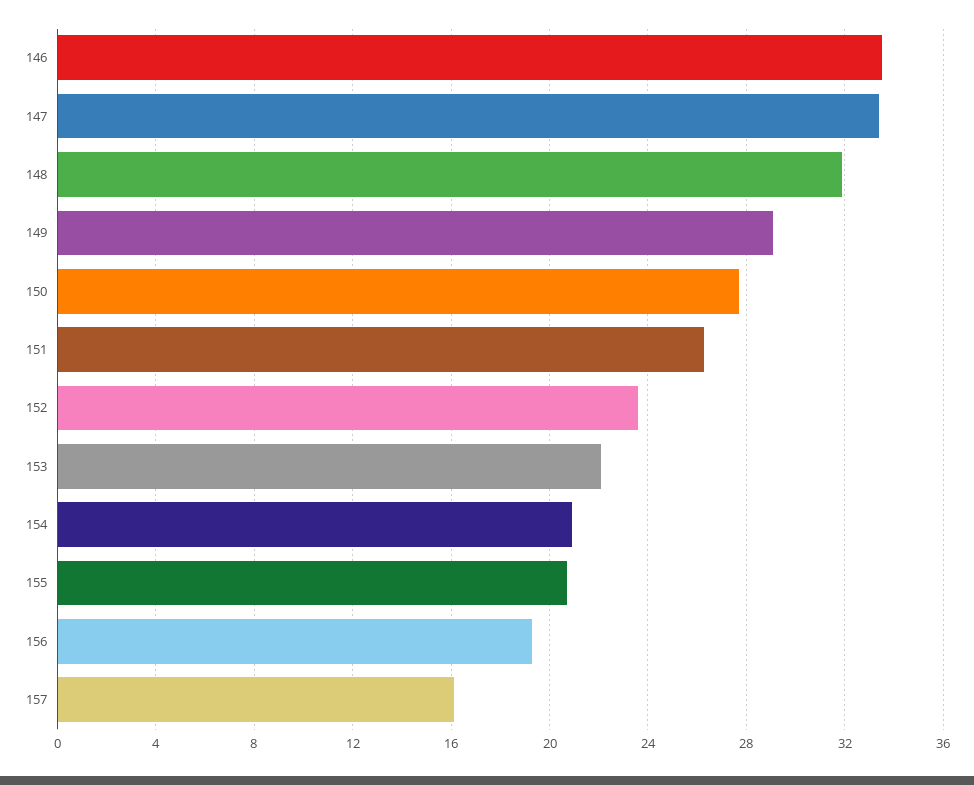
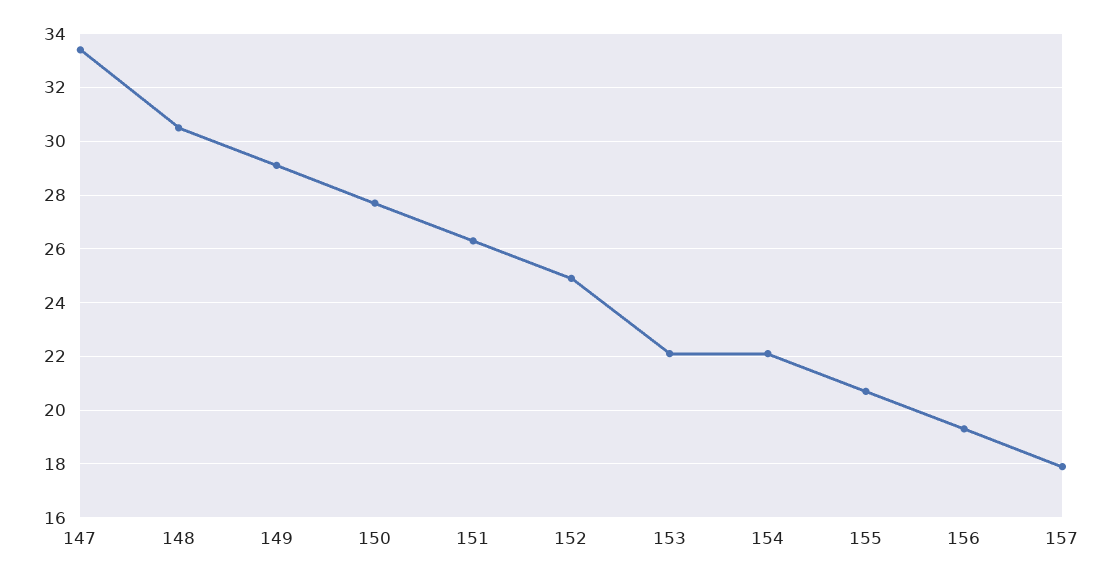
146: 33.5 -> none
148: 32 -> 30.5
152: 23.5 -> 25
154: 21 -> 22
157: 16 -> 18

